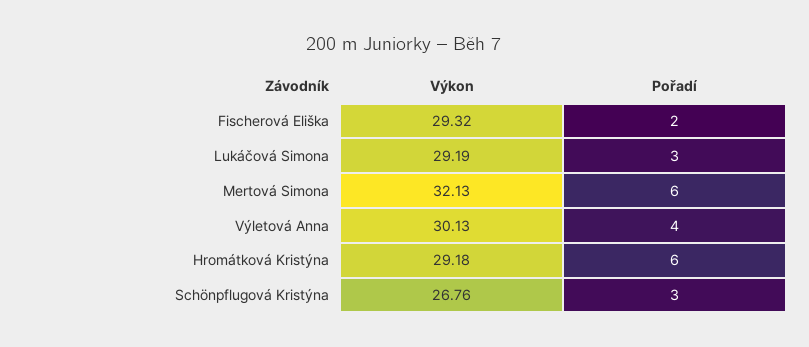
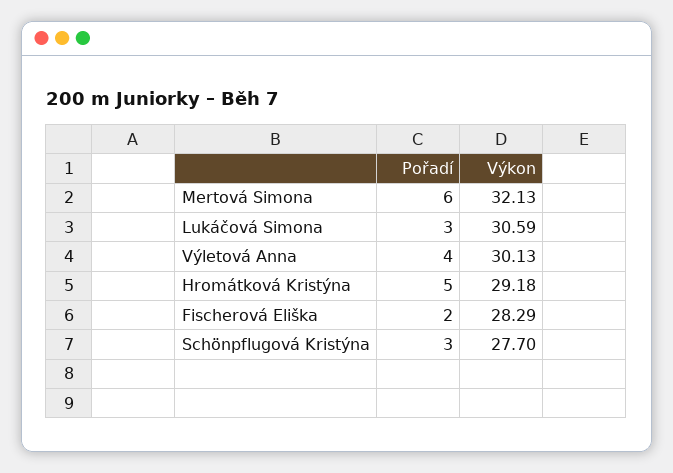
Výkon, Fischerová Eliška: 29.32 -> 28.29
Výkon, Lukáčová Simona: 29.19 -> 30.59
Pořadí, Hromátková Kristýna: 6 -> 5
Výkon, Schönpflugová Kristýna: 26.76 -> 27.7

